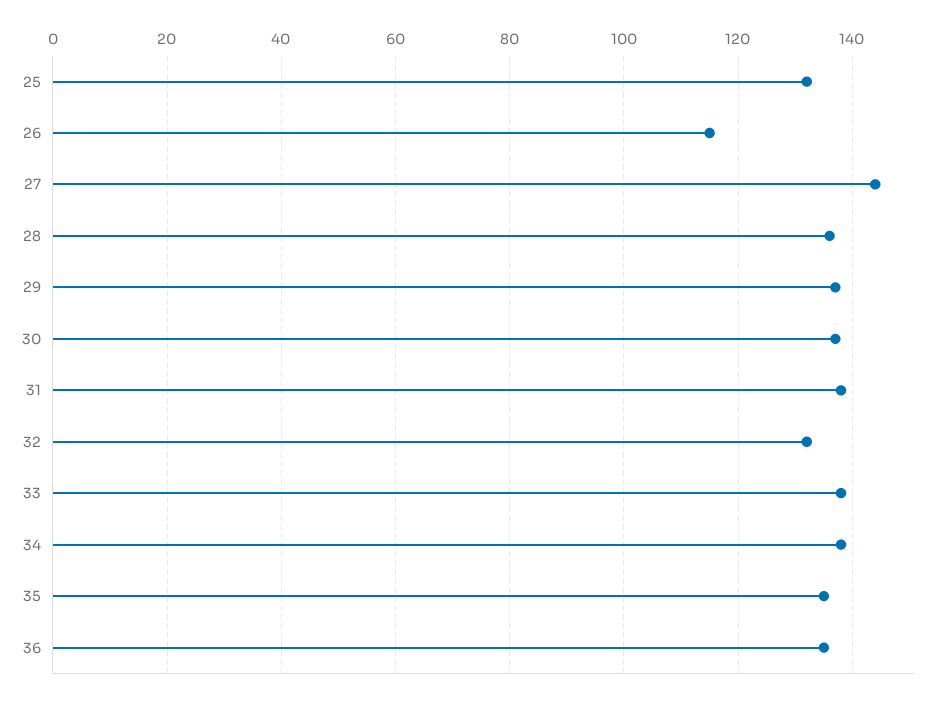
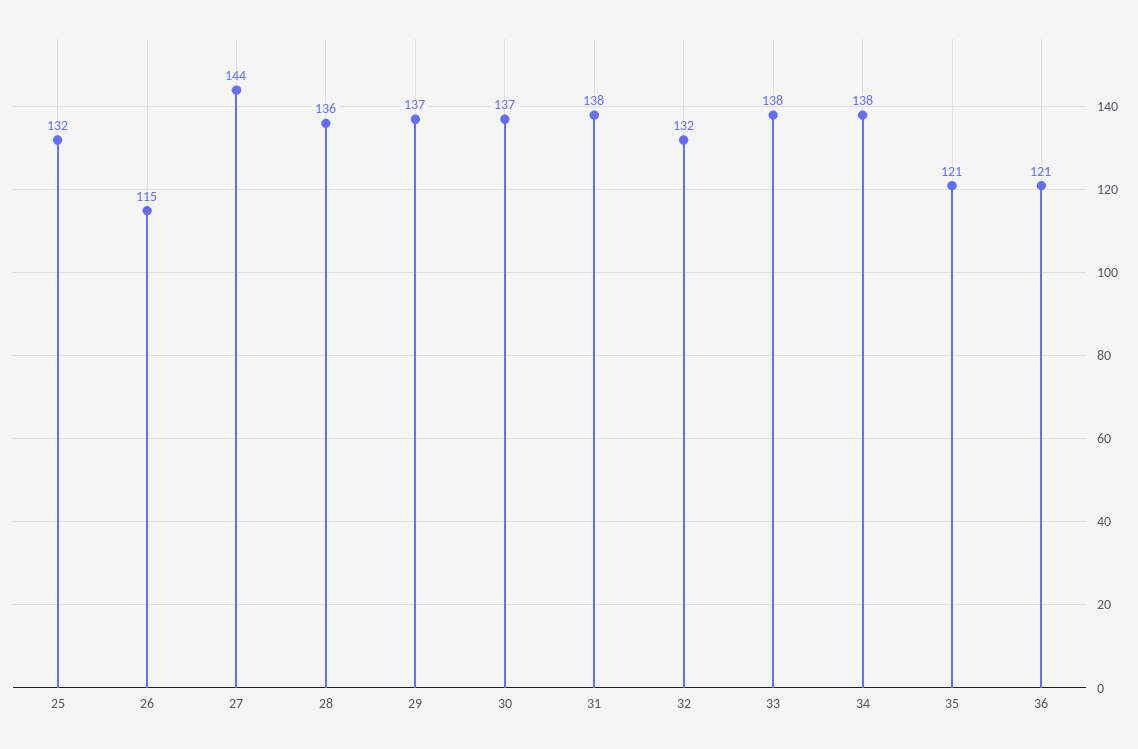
35: 135 -> 121
36: 135 -> 121

